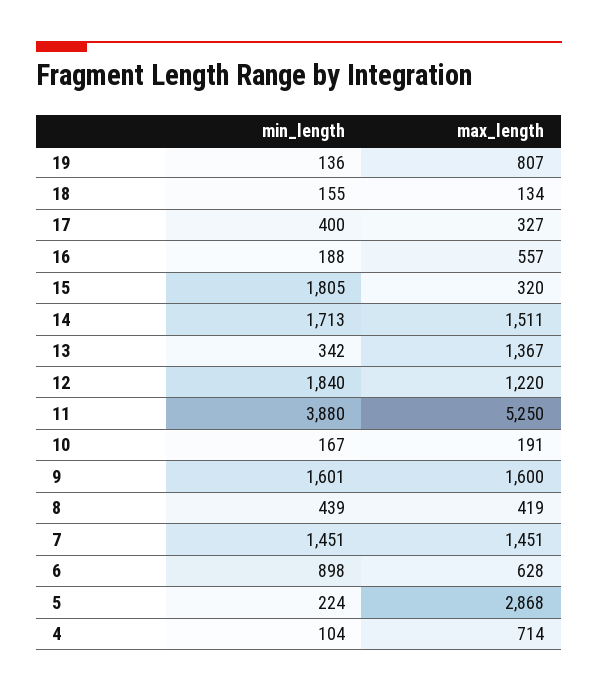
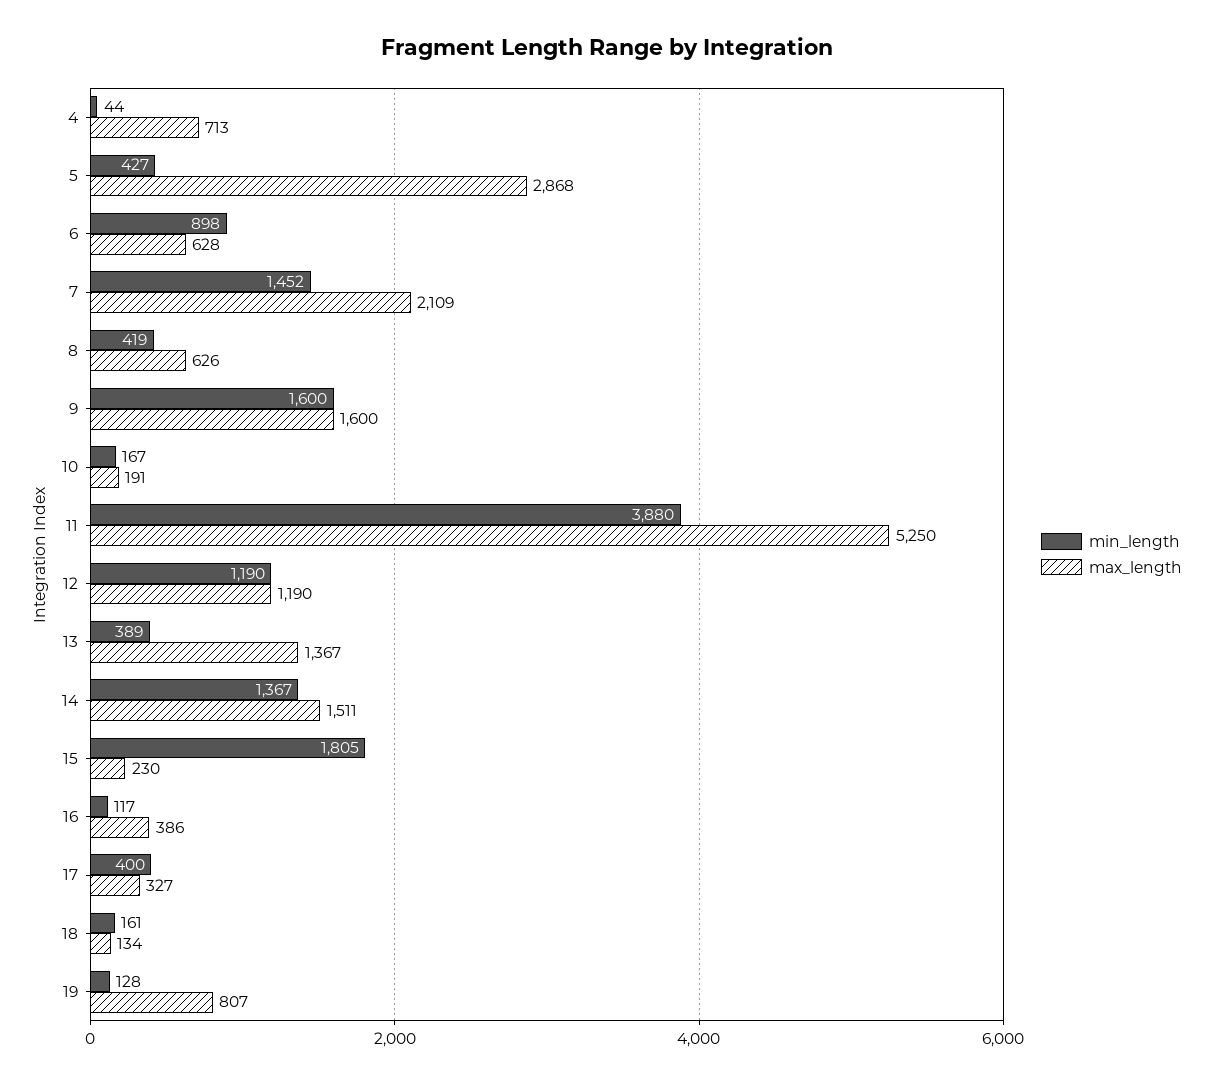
min_length, 19: 136 -> 128
min_length, 18: 155 -> 161
min_length, 16: 188 -> 117
max_length, 16: 557 -> 386
max_length, 15: 320 -> 230
min_length, 14: 1713 -> 1367
min_length, 13: 342 -> 389
min_length, 12: 1840 -> 1190
max_length, 12: 1220 -> 1190
min_length, 9: 1601 -> 1600
min_length, 8: 439 -> 419
max_length, 8: 419 -> 626
min_length, 7: 1451 -> 1452
max_length, 7: 1451 -> 2109
min_length, 5: 224 -> 427
min_length, 4: 104 -> 44
max_length, 4: 714 -> 713

